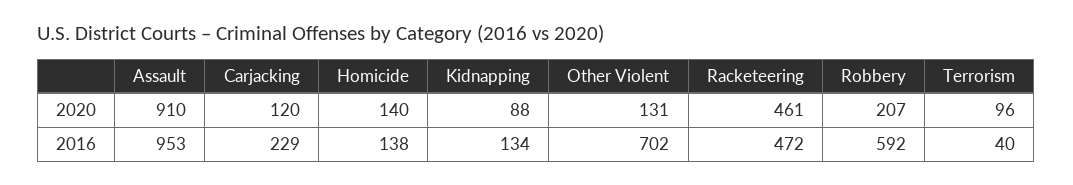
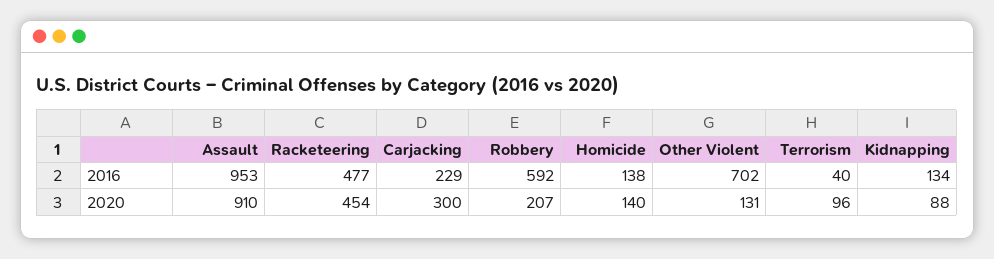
Carjacking, 2020: 120 -> 300
Racketeering, 2020: 461 -> 454
Racketeering, 2016: 472 -> 477

